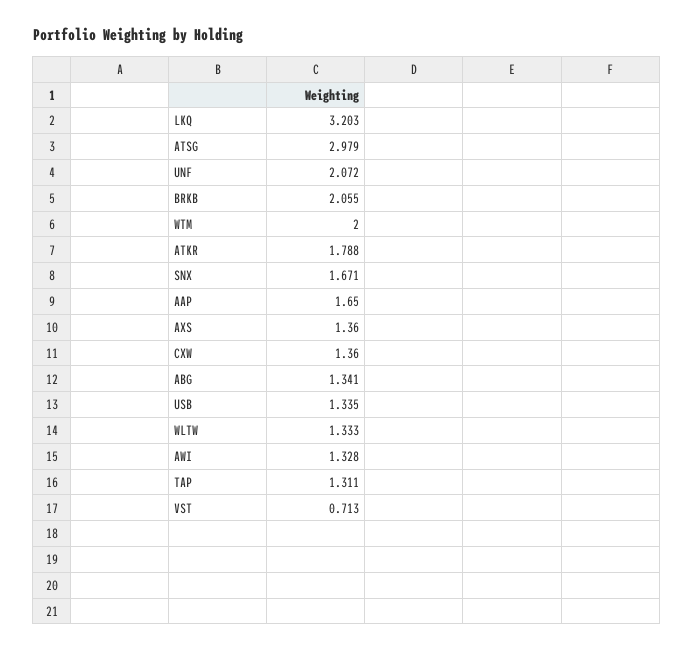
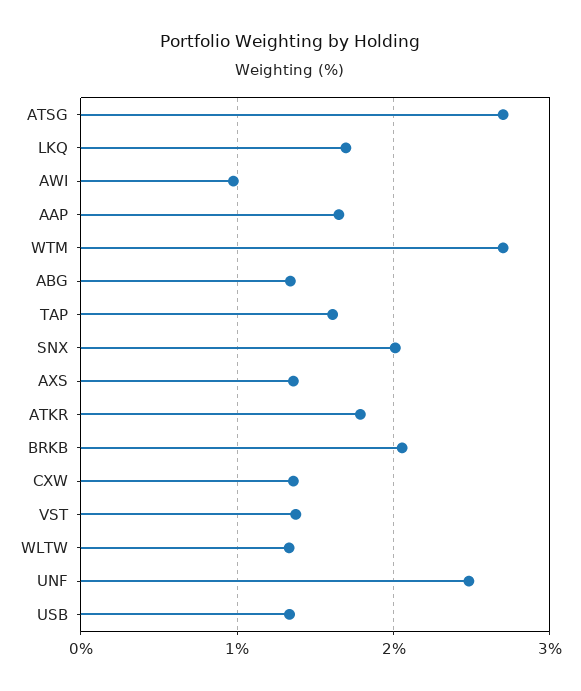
LKQ: 3.203 -> 1.7
ATSG: 2.979 -> 2.7
UNF: 2.072 -> 2.5
WTM: 2 -> 2.7
SNX: 1.671 -> 2
AWI: 1.328 -> 1
TAP: 1.311 -> 1.6
VST: 0.713 -> 1.4

